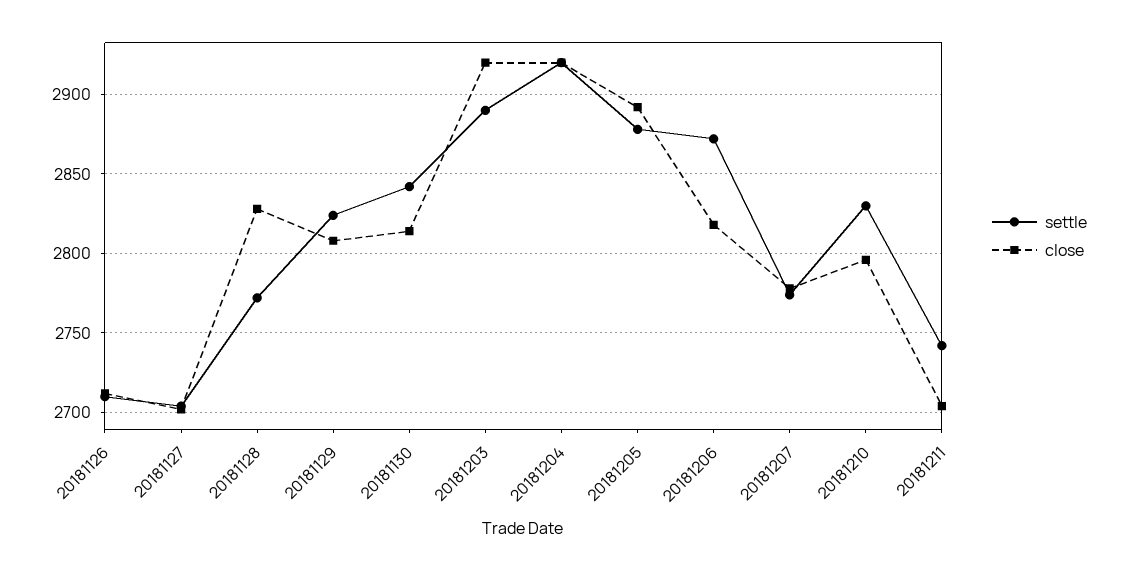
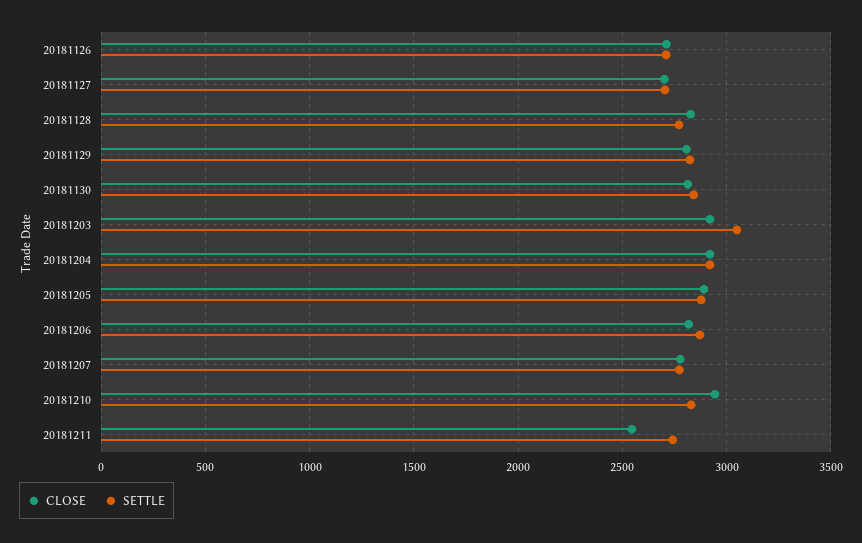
settle, 20181203: 2890 -> 3050
close, 20181210: 2795 -> 2950
close, 20181211: 2705 -> 2550

